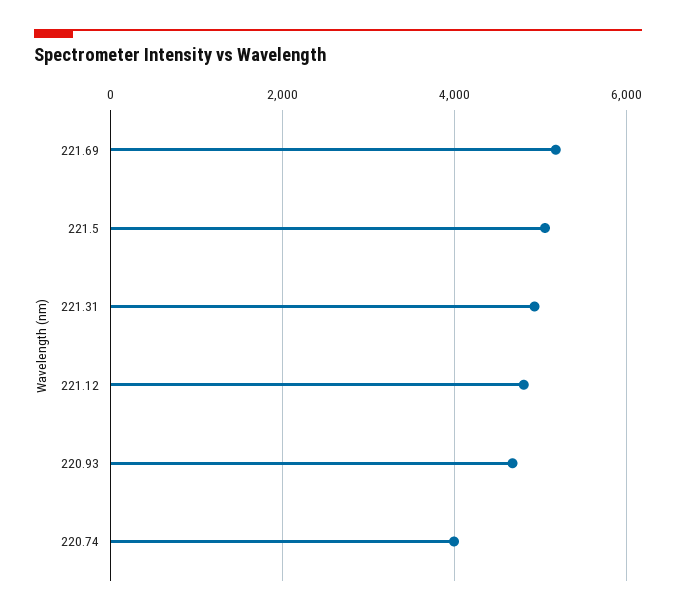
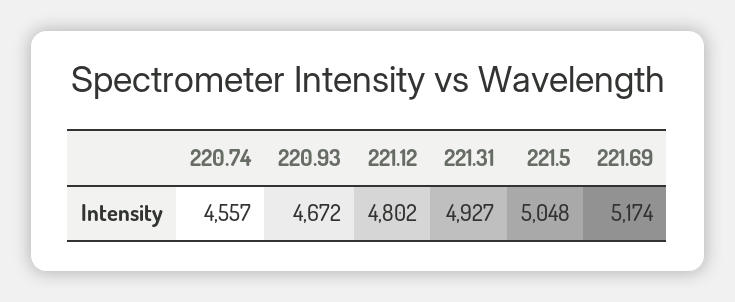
220.74: 4000 -> 4557

